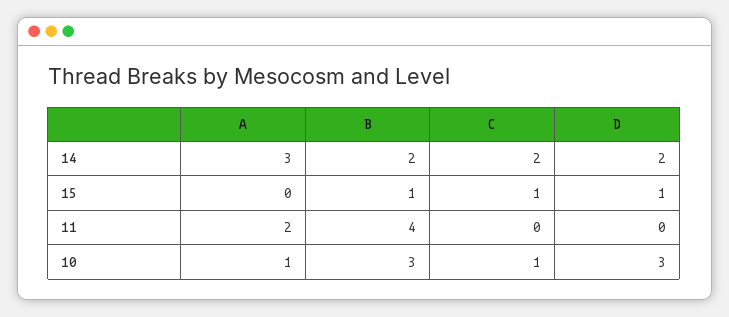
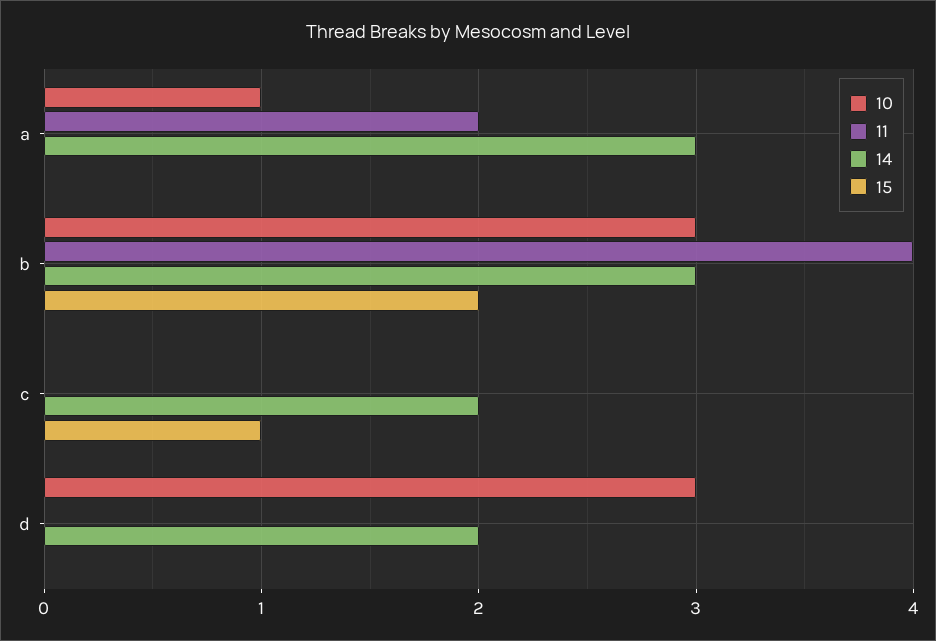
14, B: 2 -> 3
15, B: 1 -> 2
15, D: 1 -> 0
10, C: 1 -> 0

